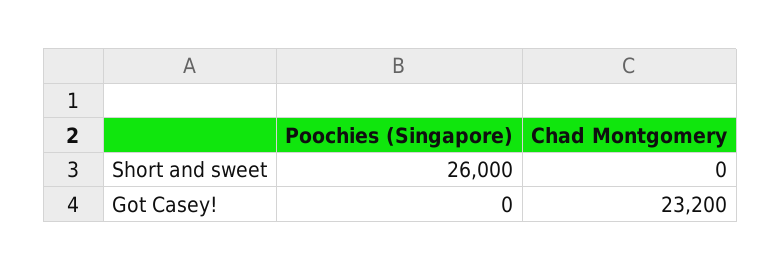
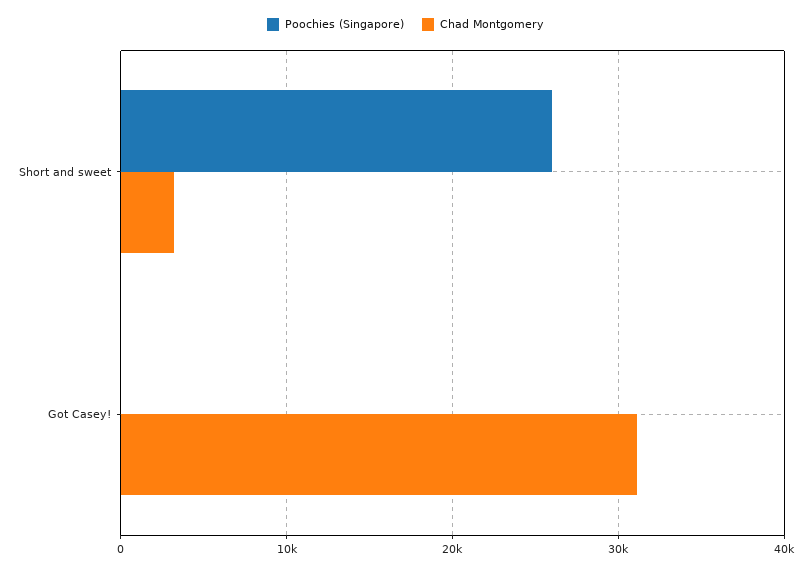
Chad Montgomery, Short and sweet: 0 -> 3000
Chad Montgomery, Got Casey!: 23200 -> 31000

